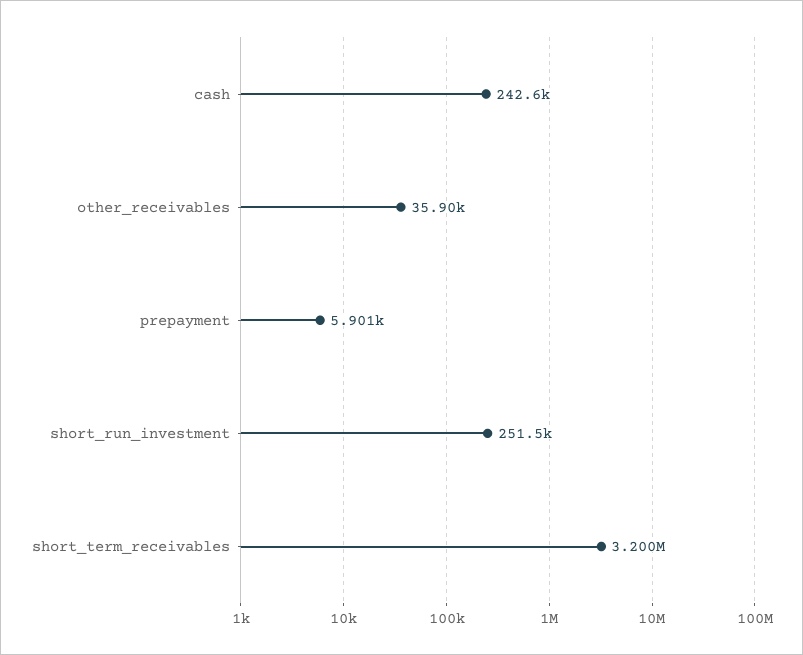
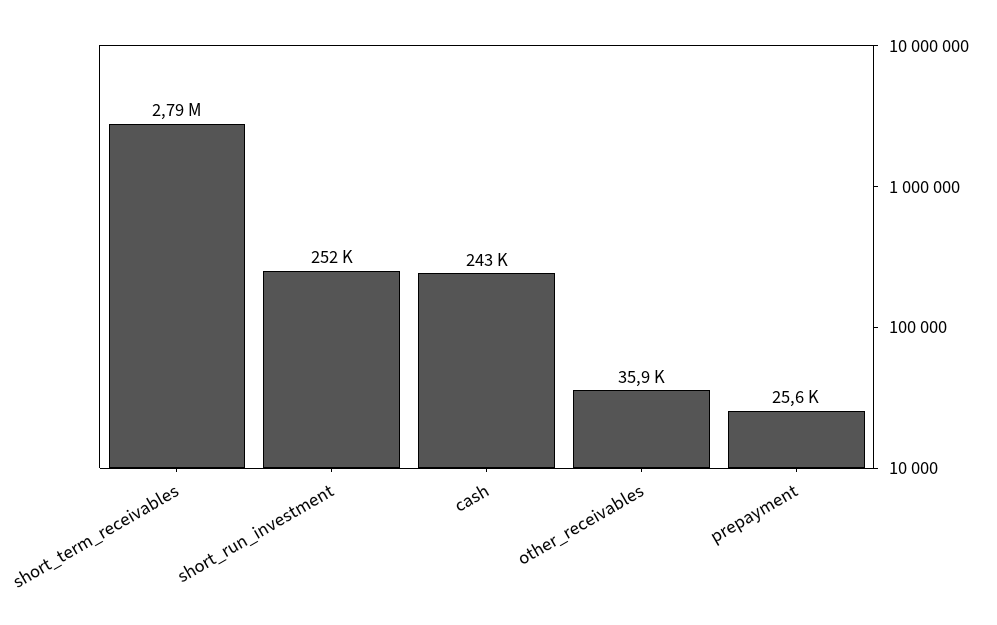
prepayment: 5901 -> 25600
short_term_receivables: 3200000 -> 2790000

